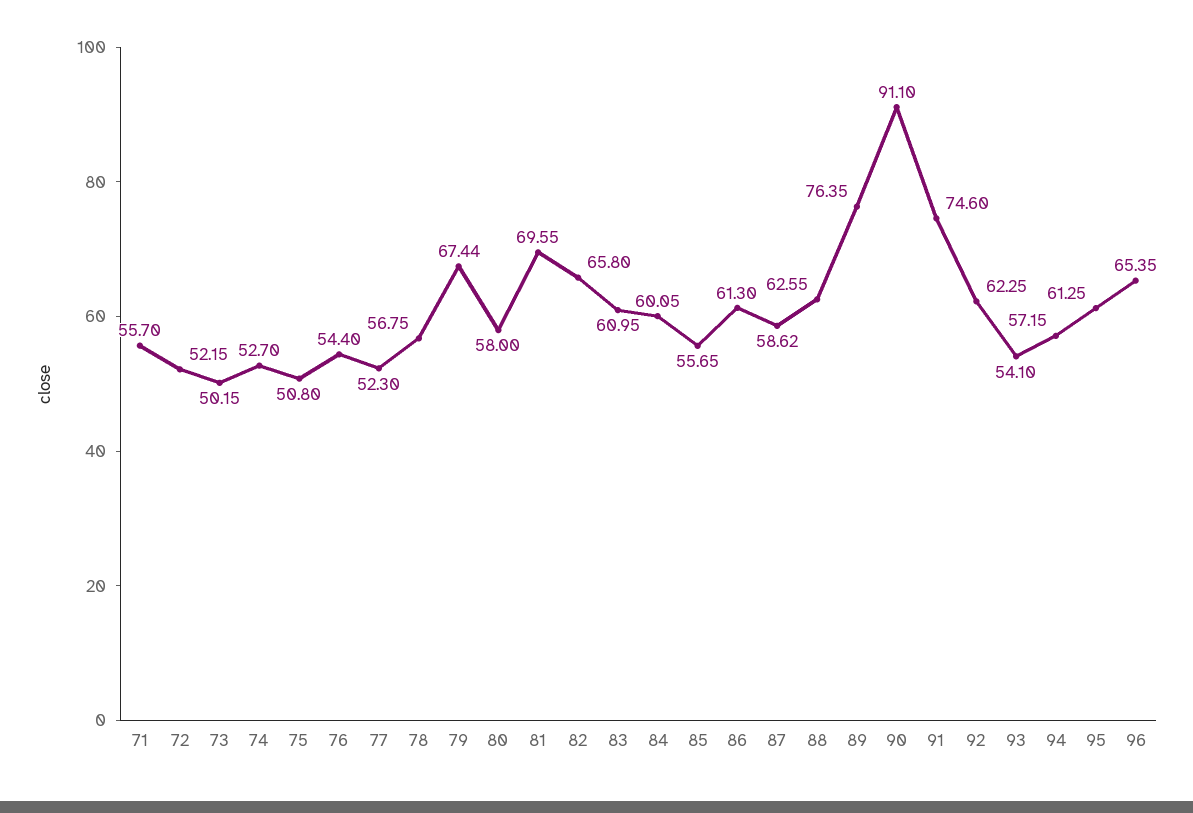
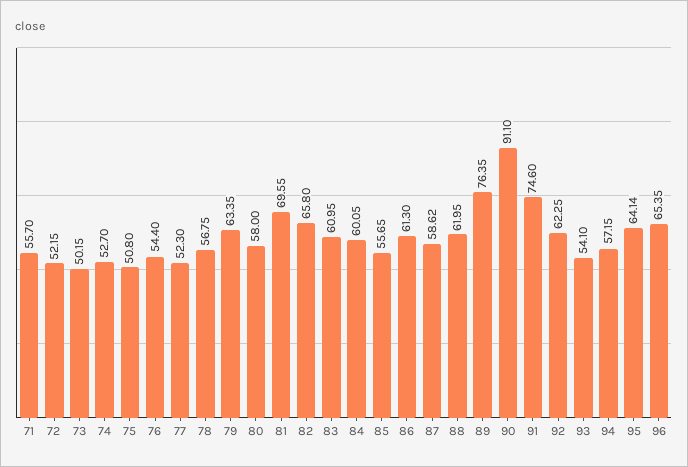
79: 67.44 -> 63.35
88: 62.55 -> 61.95
95: 61.25 -> 64.14

